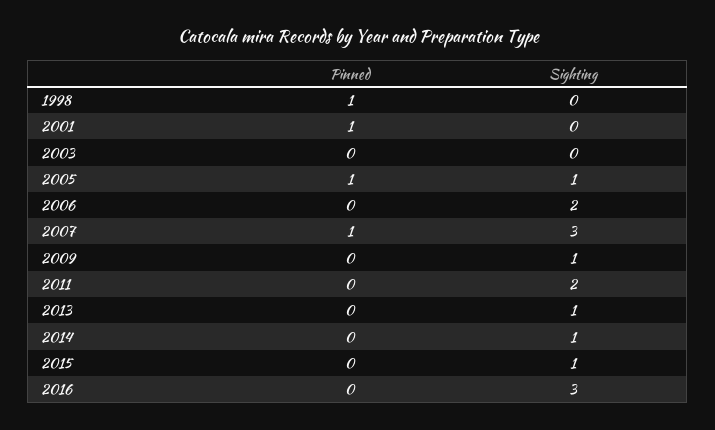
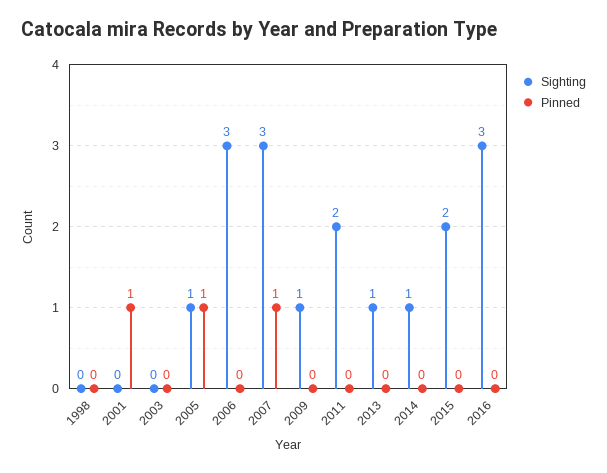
Pinned, 1998: 1 -> 0
Sighting, 2006: 2 -> 3
Sighting, 2015: 1 -> 2

